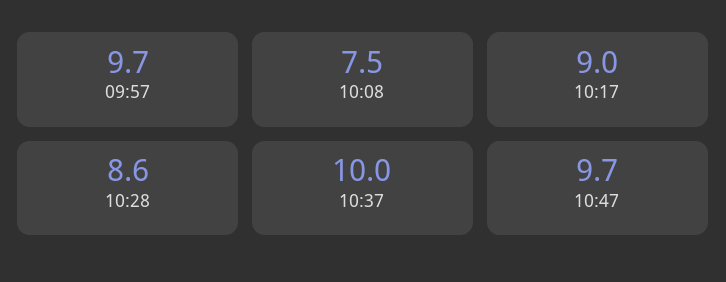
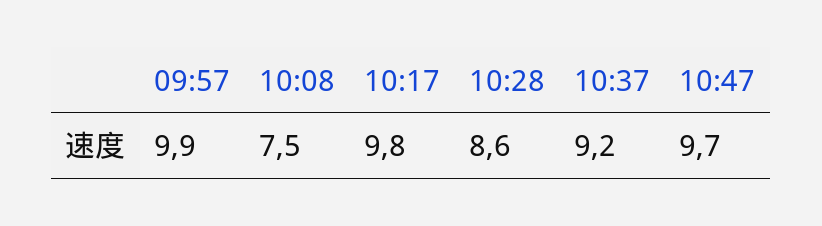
09:57: 9.7 -> 9.9
10:17: 9 -> 9.8
10:37: 10 -> 9.2

